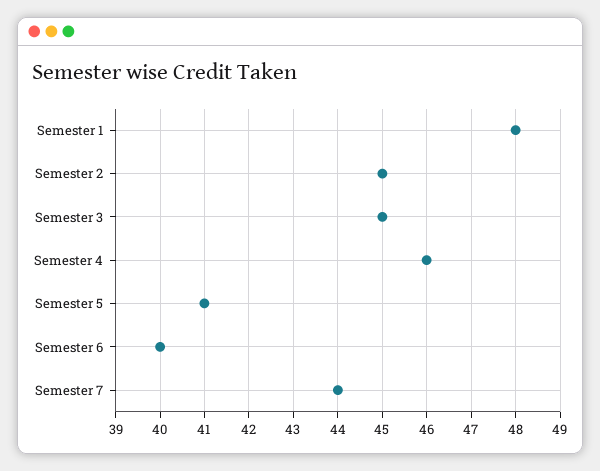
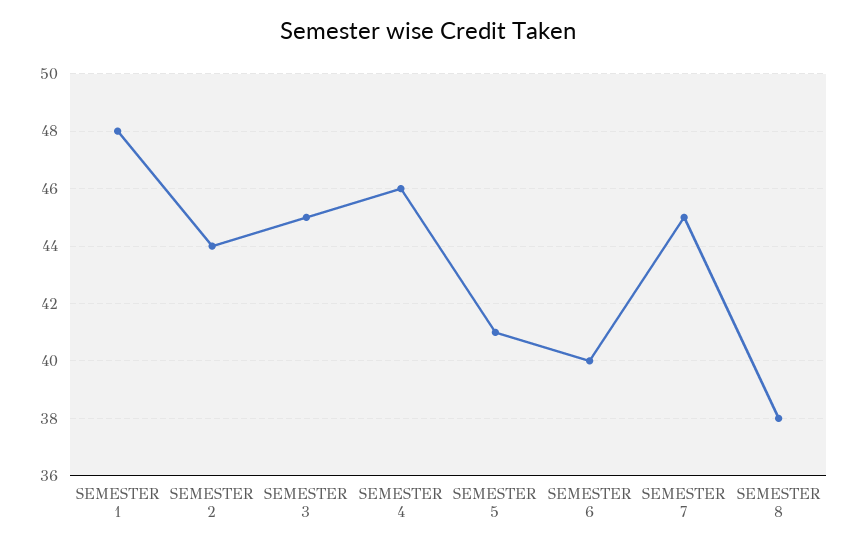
Semester 2: 45 -> 44
Semester 7: 44 -> 45
SEMESTER 8: none -> 38

